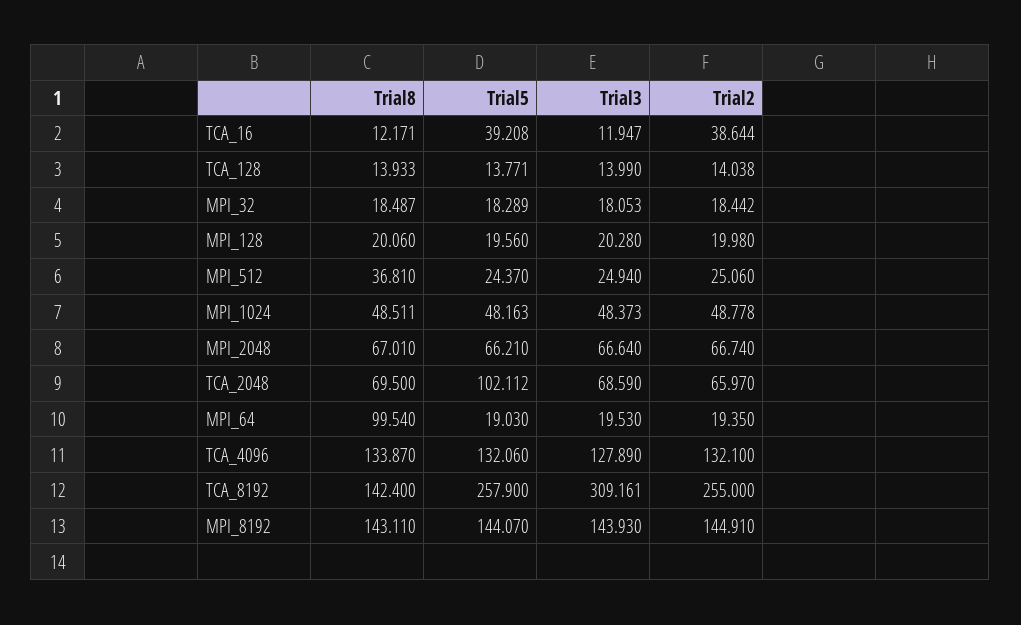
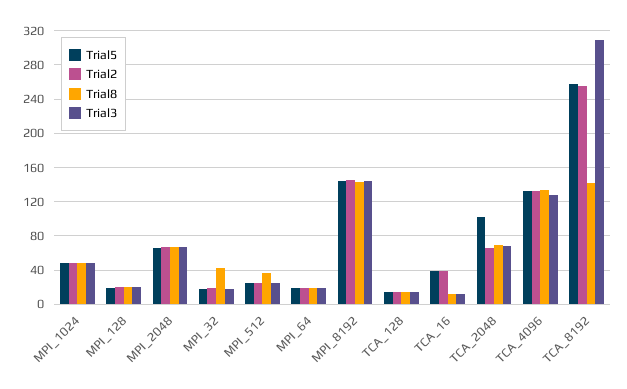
Trial8, MPI_32: 18.487 -> 40
Trial8, MPI_64: 99.54 -> 20

